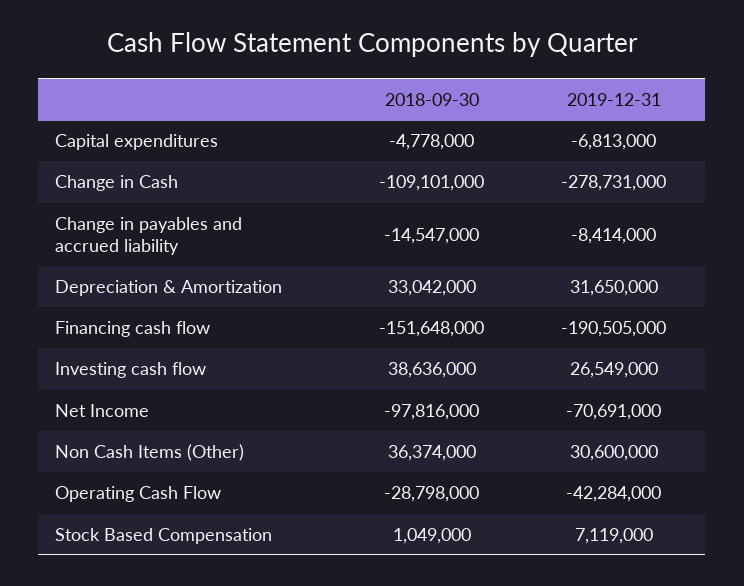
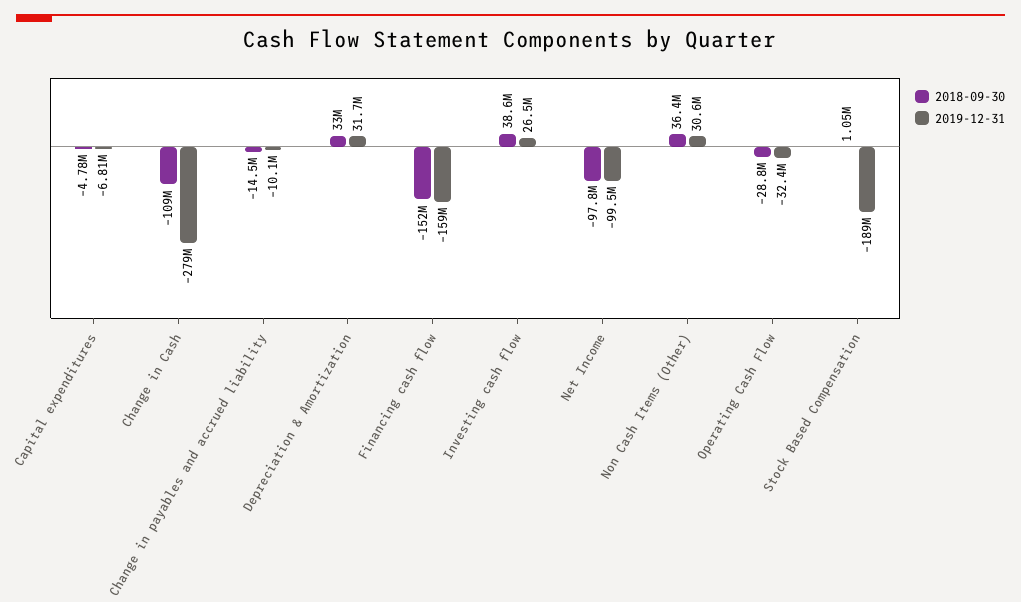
2019-12-31, Change in payables and accrued liability: -8414000 -> -10100000
2019-12-31, Financing cash flow: -190505000 -> -159000000
2019-12-31, Net Income: -70691000 -> -99500000
2019-12-31, Operating Cash Flow: -42284000 -> -32400000
2019-12-31, Stock Based Compensation: 7119000 -> -189000000

